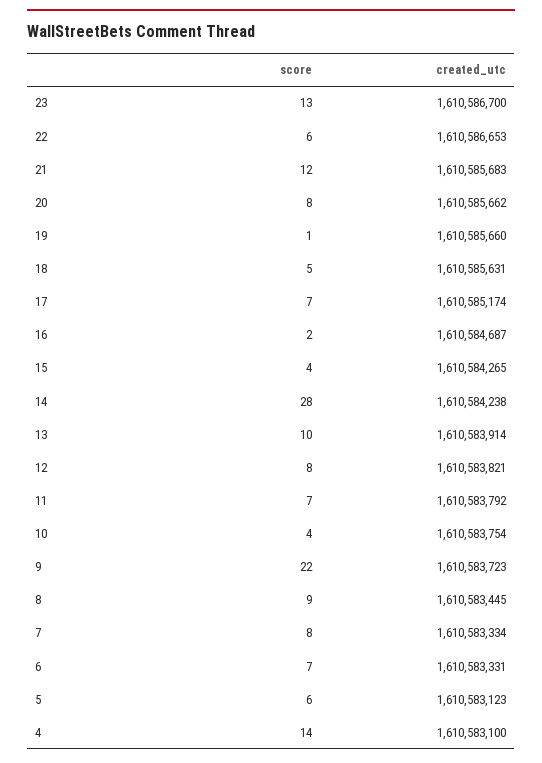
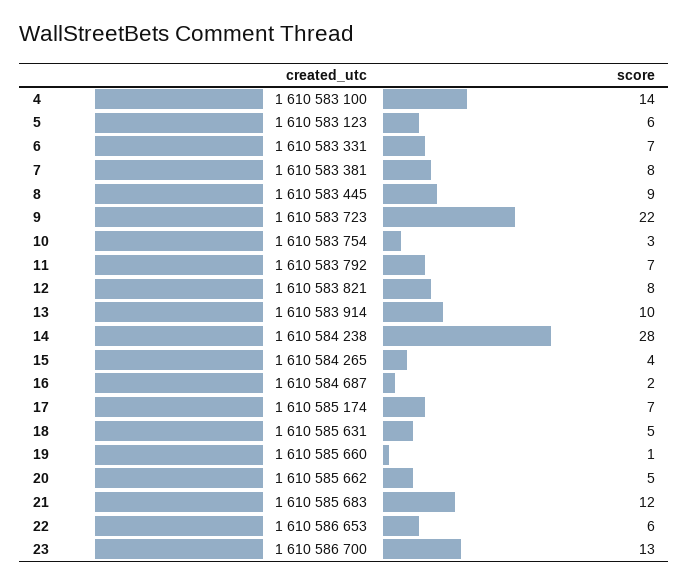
score, 20: 8 -> 5
score, 10: 4 -> 3
created_utc, 7: 1610583334 -> 1610583381

